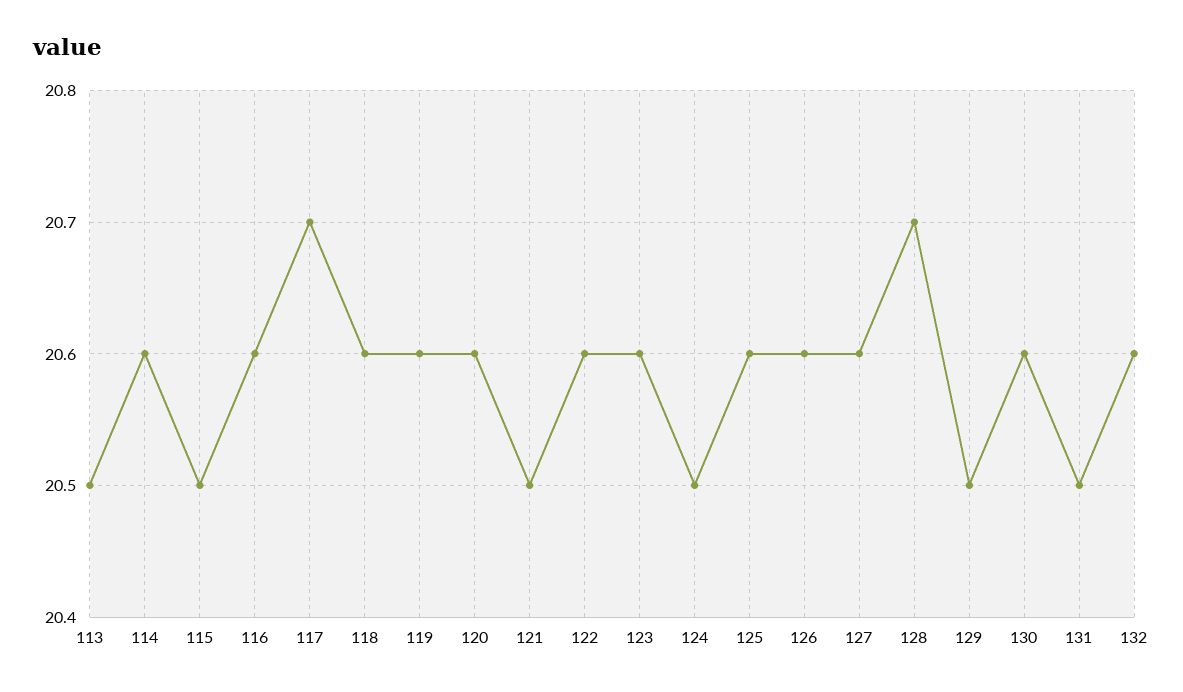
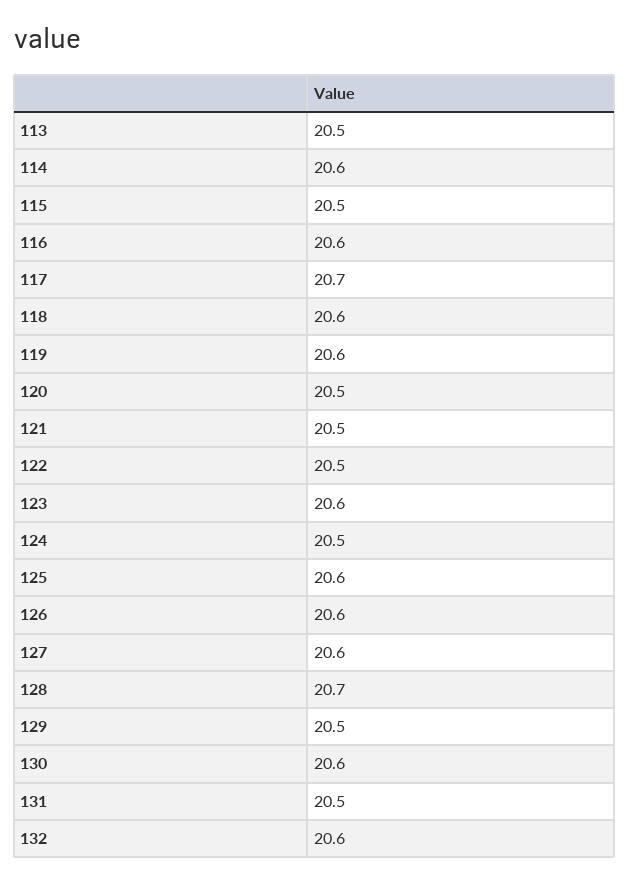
120: 20.6 -> 20.5
122: 20.6 -> 20.5

